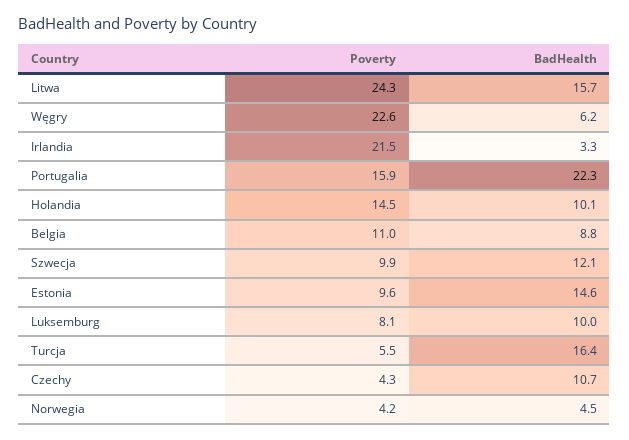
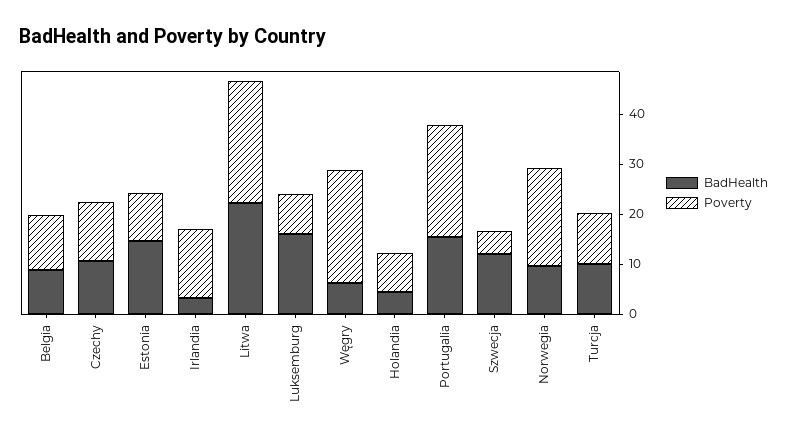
BadHealth, Litwa: 15.7 -> 22
Poverty, Irlandia: 21.5 -> 14
Poverty, Portugalia: 15.9 -> 22
BadHealth, Portugalia: 22.3 -> 16
Poverty, Holandia: 14.5 -> 8
BadHealth, Holandia: 10.1 -> 4
Poverty, Szwecja: 9.9 -> 4
BadHealth, Luksemburg: 10 -> 16
Poverty, Turcja: 5.5 -> 10
BadHealth, Turcja: 16.4 -> 10
Poverty, Czechy: 4.3 -> 12
Poverty, Norwegia: 4.2 -> 20
BadHealth, Norwegia: 4.5 -> 10

